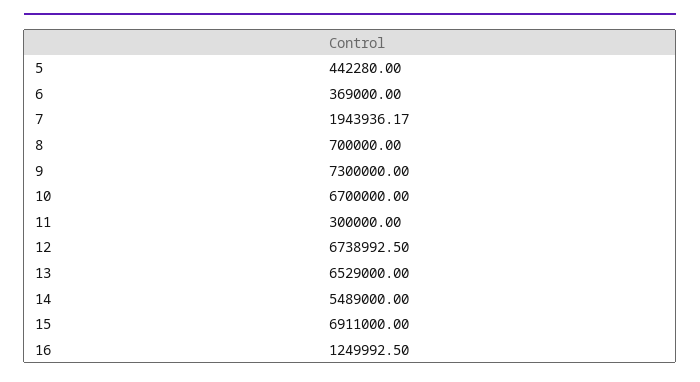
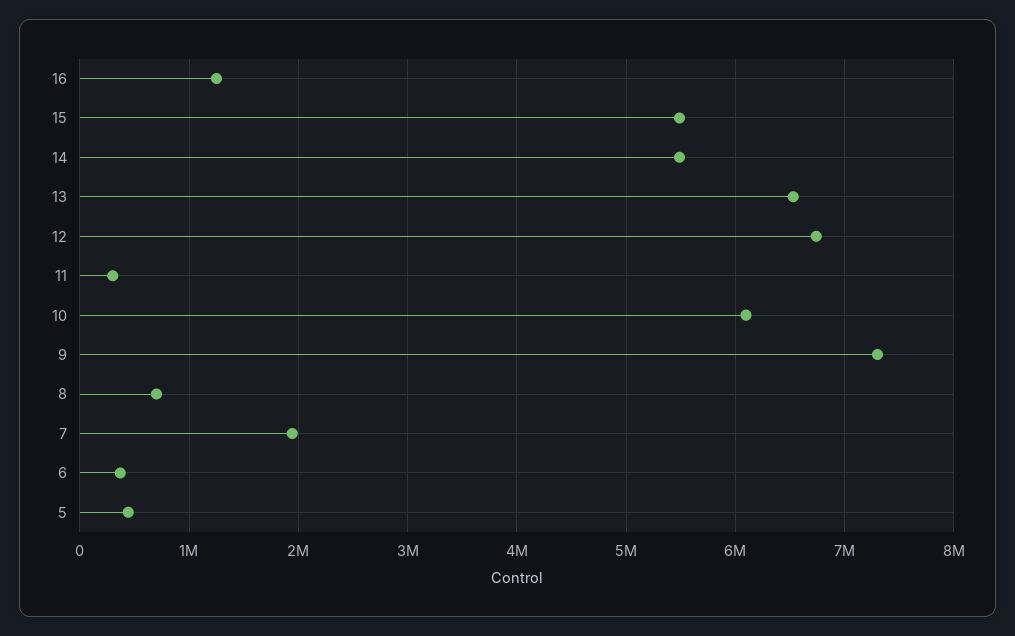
10: 6700000 -> 6100000
15: 6911000 -> 5500000

